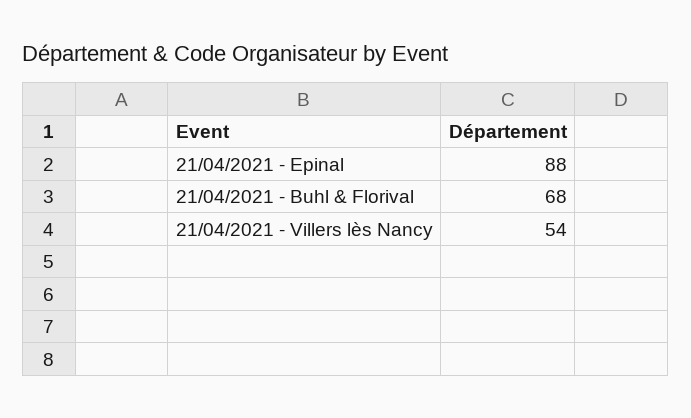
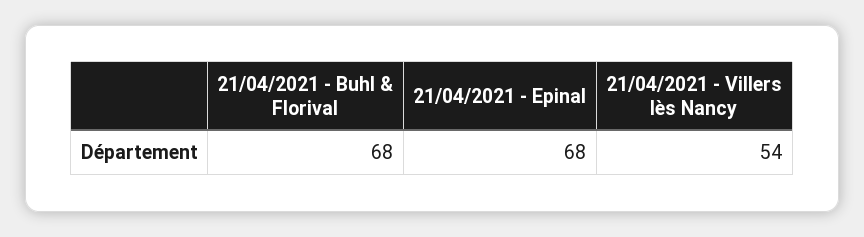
21/04/2021 - Epinal: 88 -> 68

